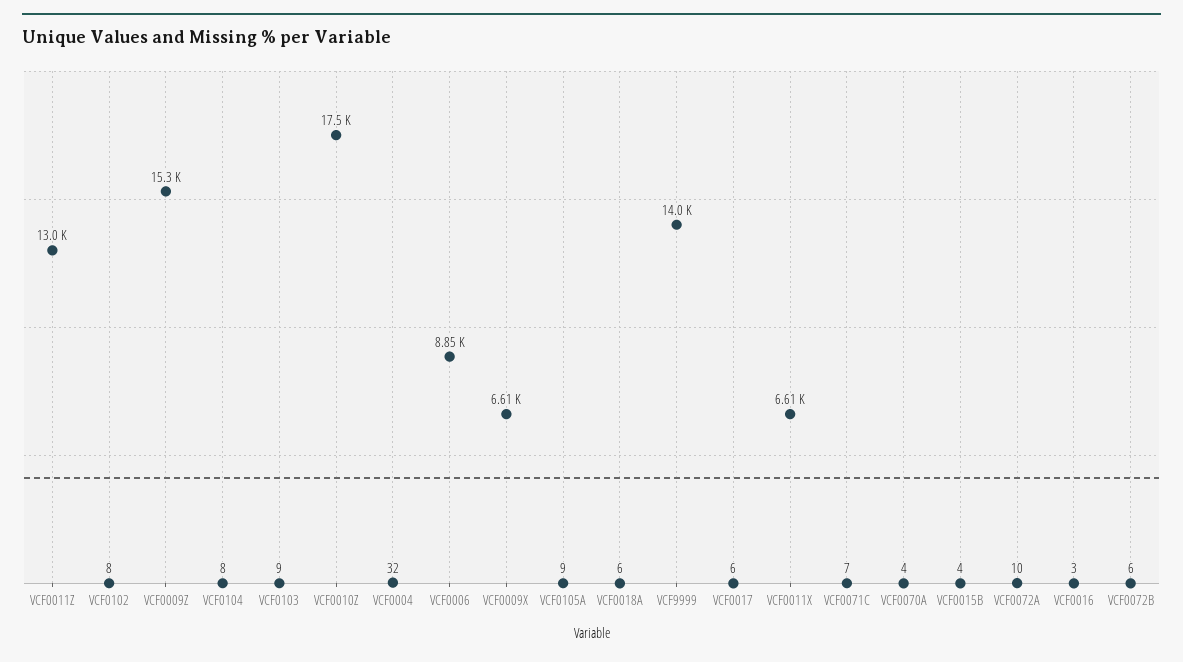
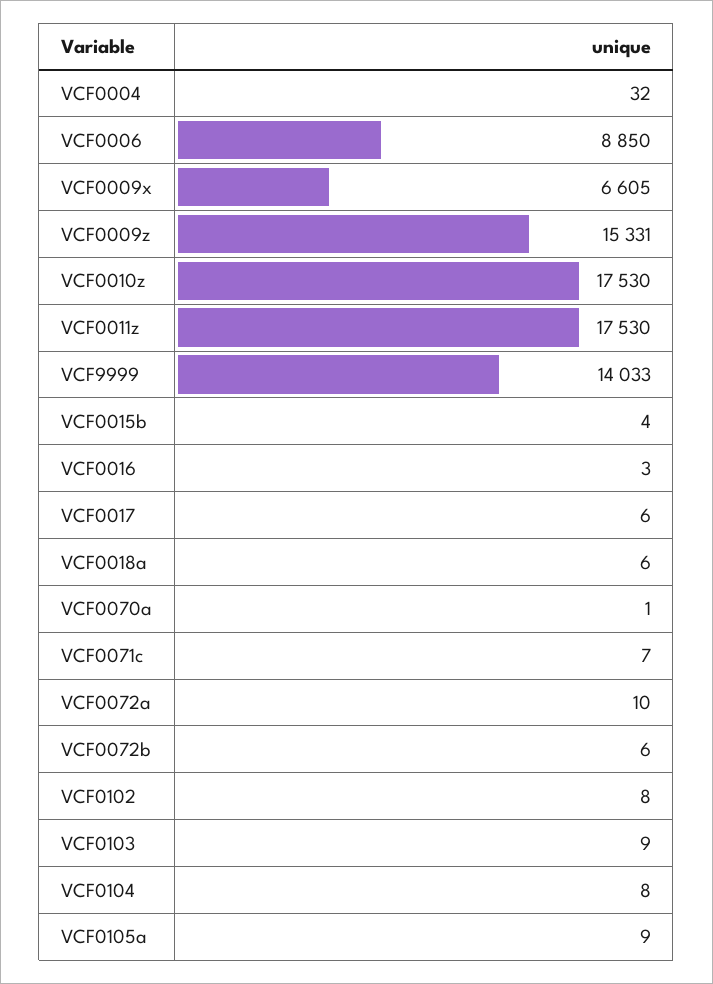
VCF0011Z: 13000 -> 17530
VCF0011X: 6610 -> none
VCF0070A: 4 -> 1

